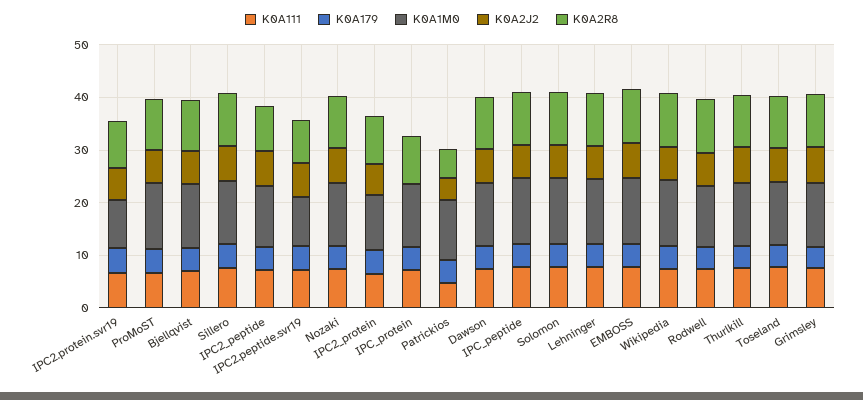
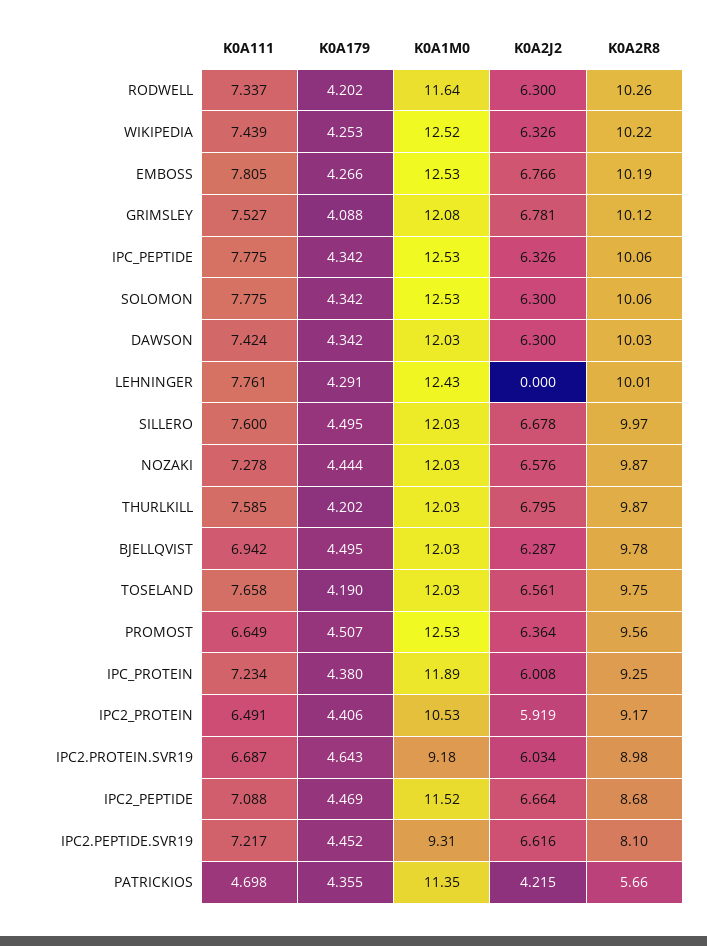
K0A2J2, IPC_protein: 0 -> 6.008
K0A2J2, Lehninger: 6 -> 0

